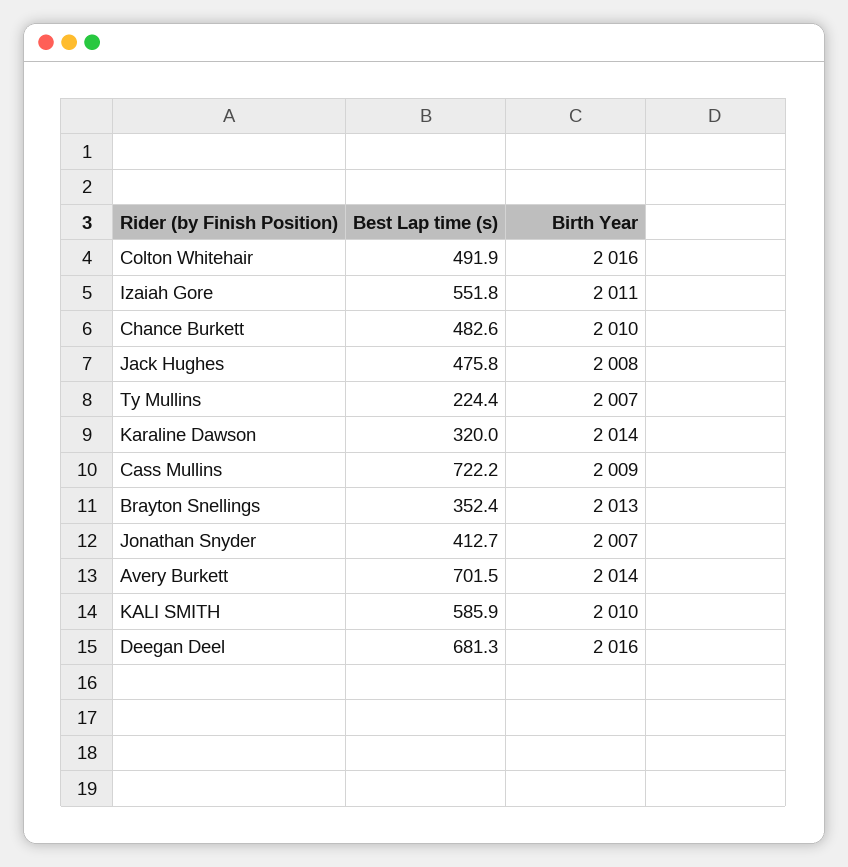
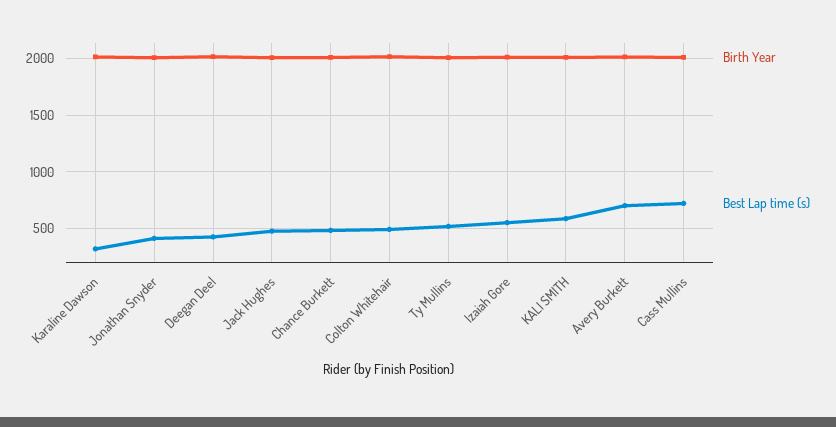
Best Lap time (s), Ty Mullins: 224.4 -> 500
Best Lap time (s), Brayton Snellings: 352.4 -> none
Birth Year, Brayton Snellings: 2013 -> none
Best Lap time (s), Deegan Deel: 681.3 -> 400

